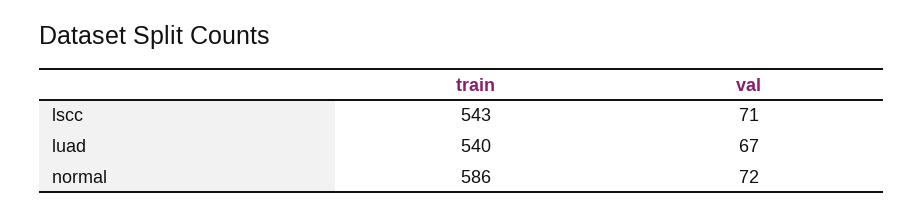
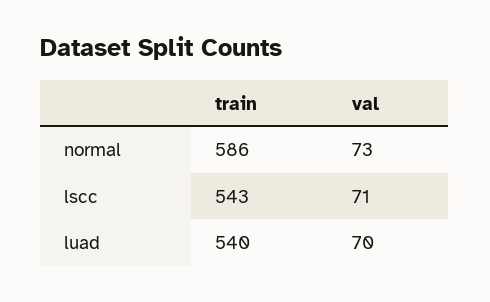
val, luad: 67 -> 70
val, normal: 72 -> 73

